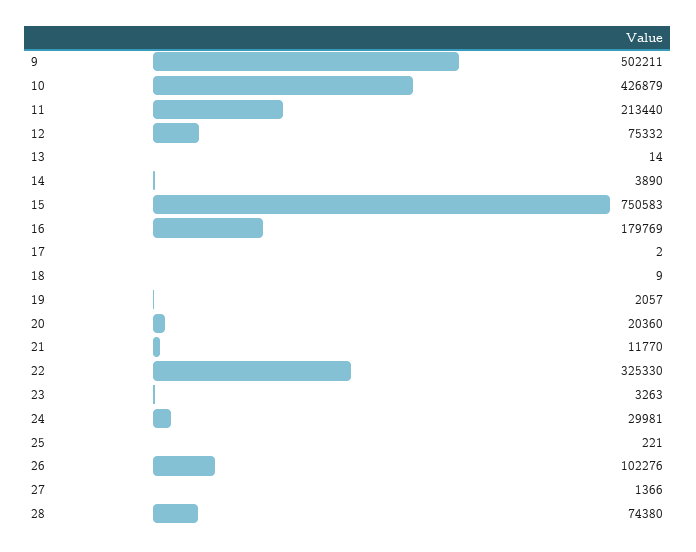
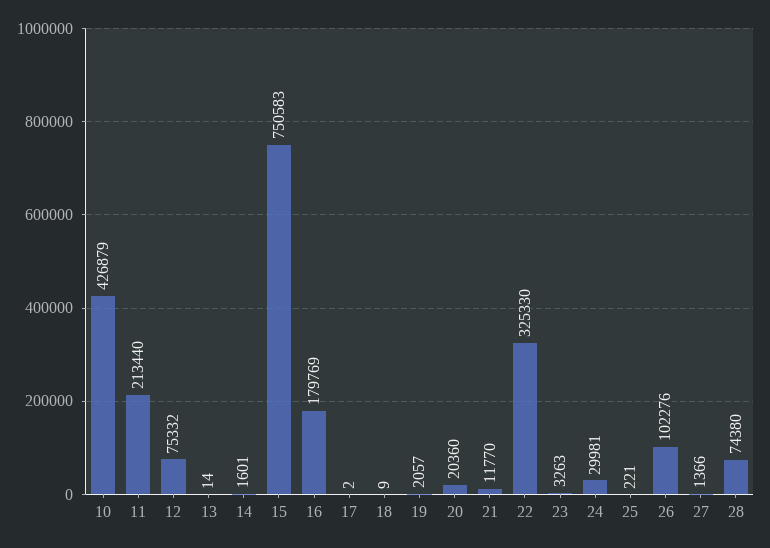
9: 502211 -> none
14: 3890 -> 1601

